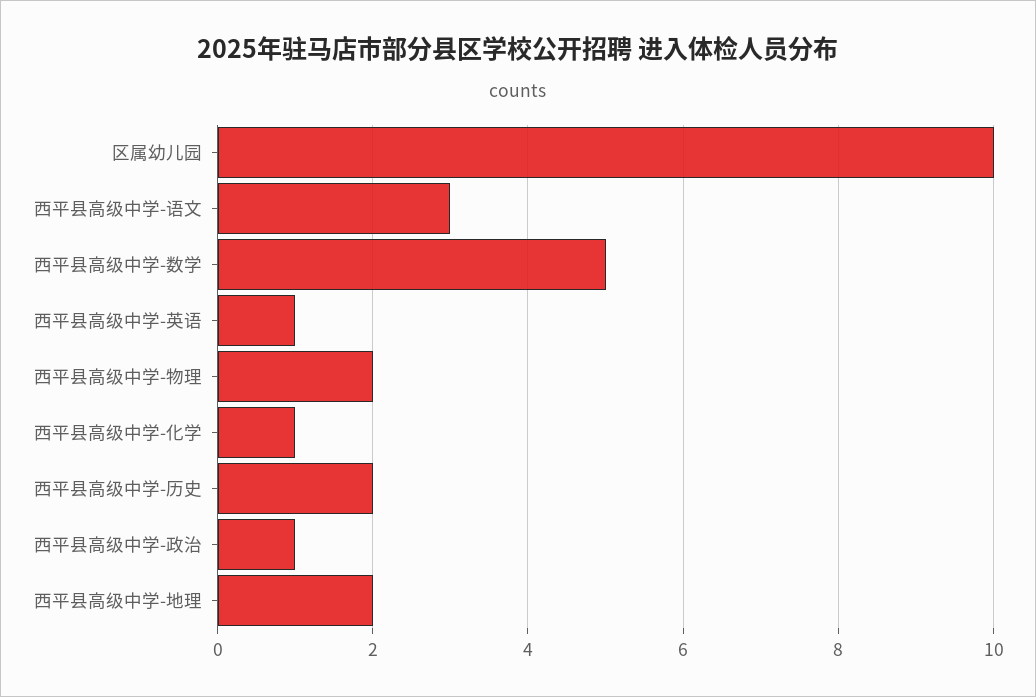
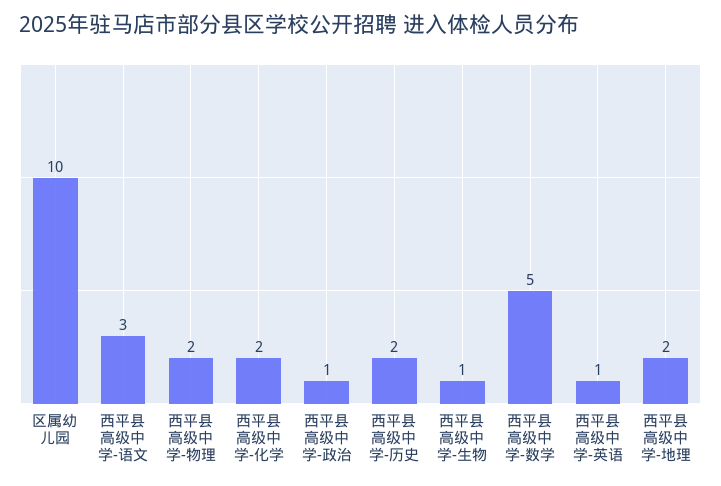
西平县高级中学-化学: 1 -> 2
西平县高级中学-生物: none -> 1

